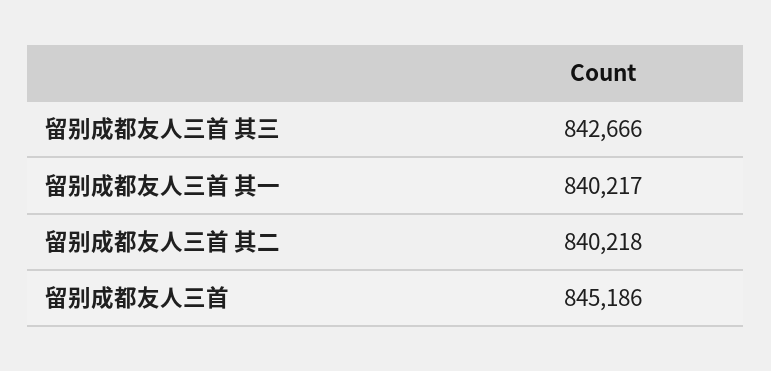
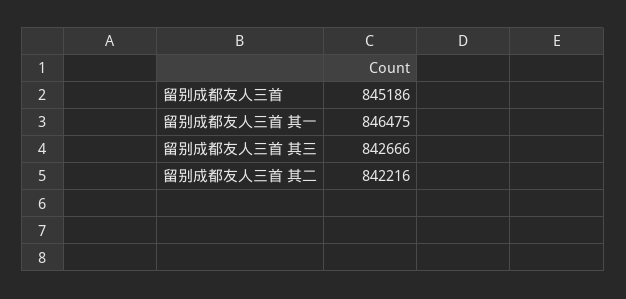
留别成都友人三首 其一: 840217 -> 846475
留别成都友人三首 其二: 840218 -> 842216

